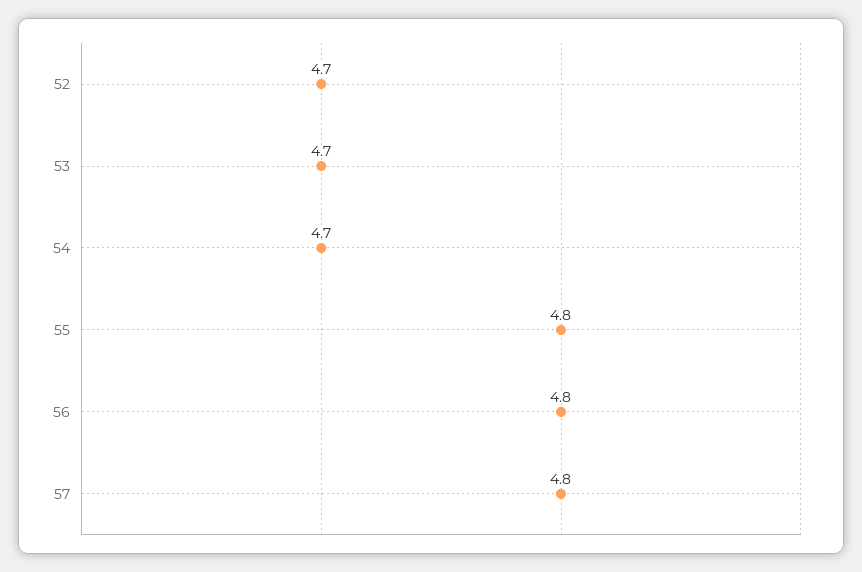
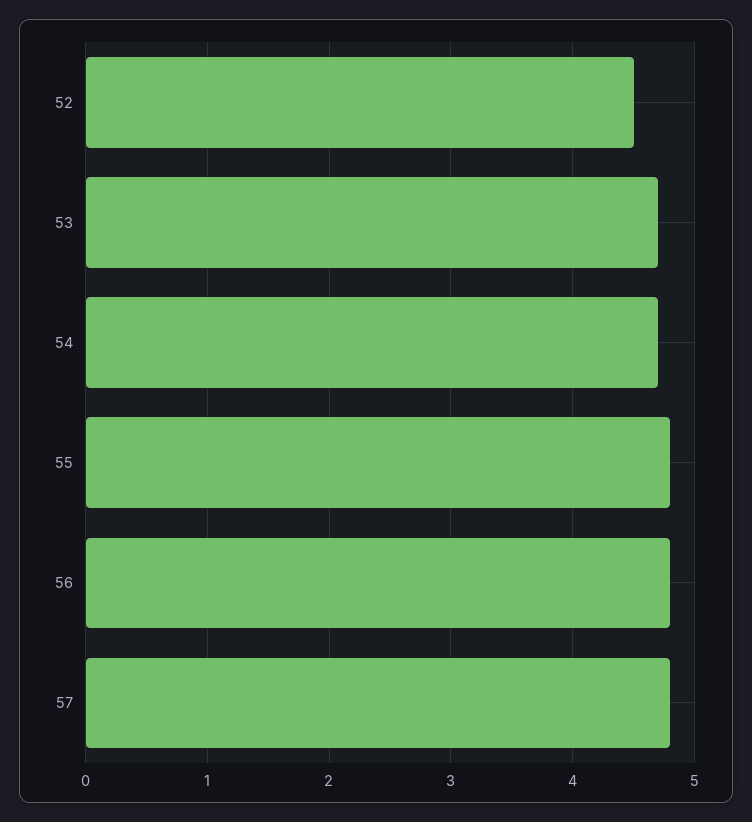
52: 4.7 -> 4.5

